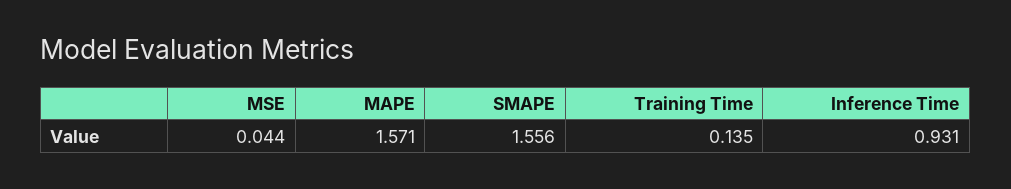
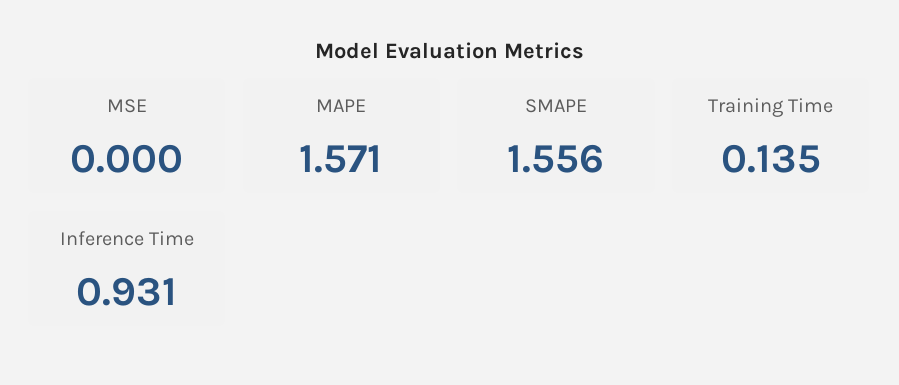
MSE: 0.044 -> 0

